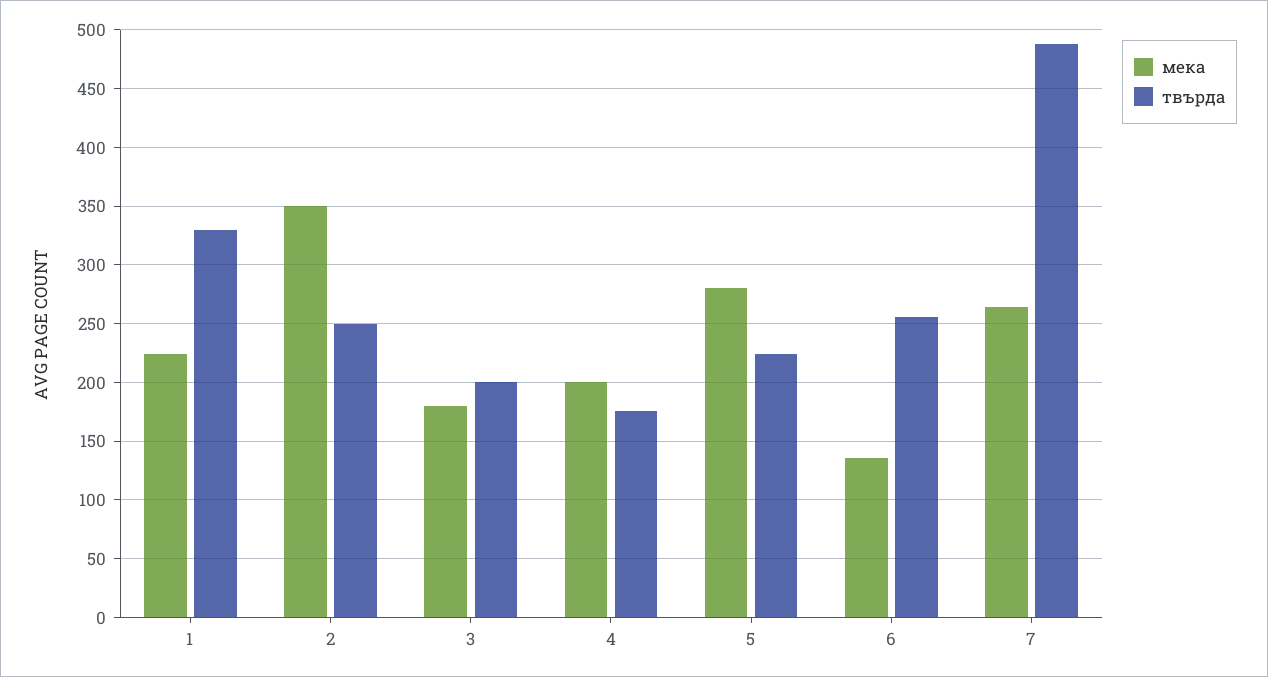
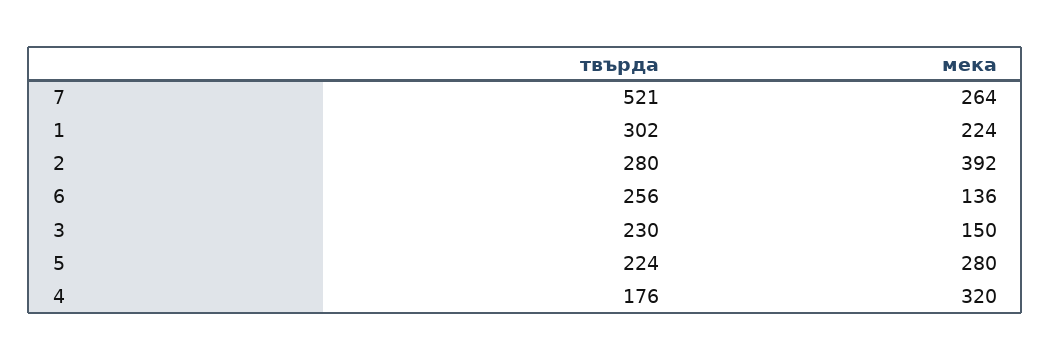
твърда, 1: 330 -> 302
мека, 2: 350 -> 392
твърда, 2: 250 -> 280
мека, 3: 180 -> 150
твърда, 3: 200 -> 230
мека, 4: 200 -> 320
твърда, 7: 490 -> 521

